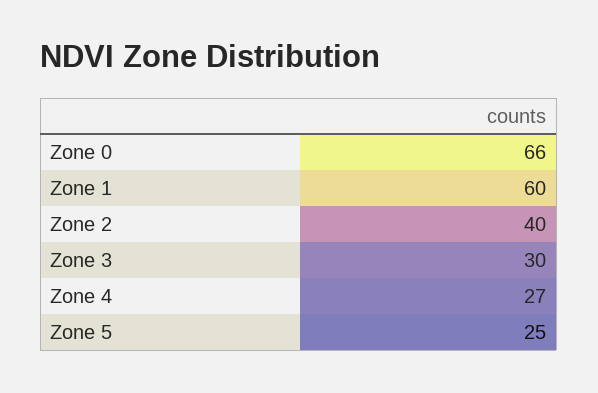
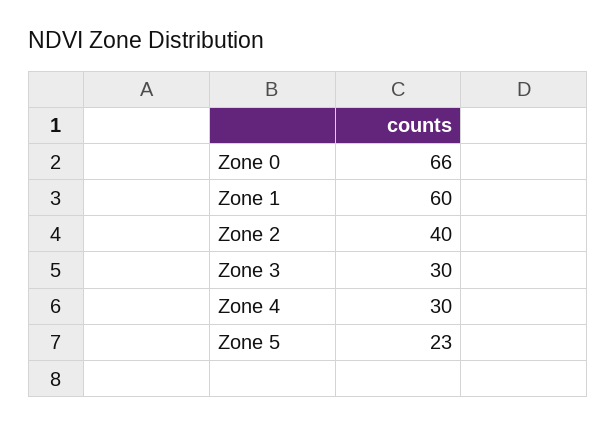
Zone 4: 27 -> 30
Zone 5: 25 -> 23

